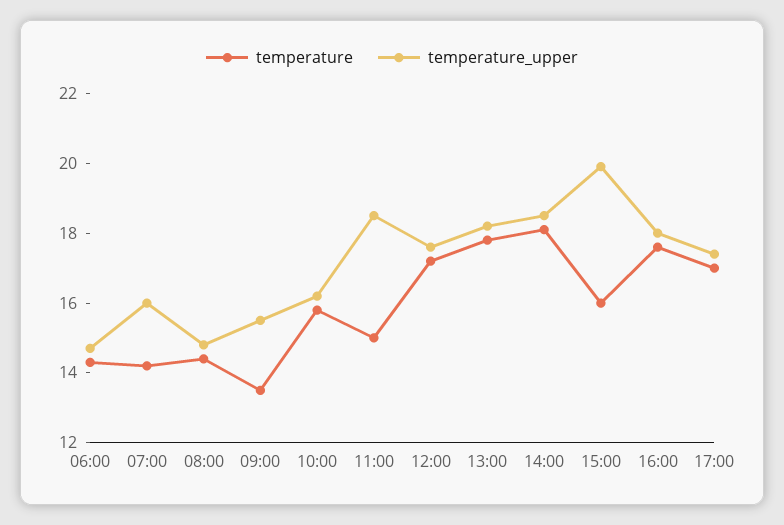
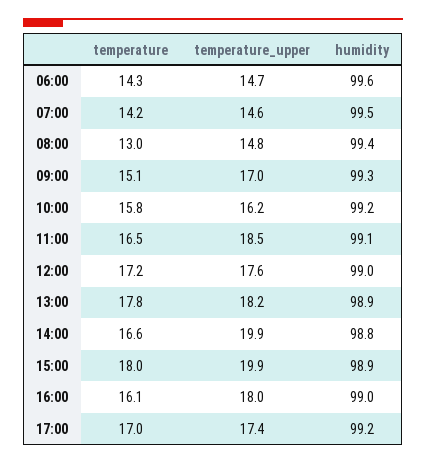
temperature_upper, 07:00: 16 -> 14.6
temperature, 08:00: 14.5 -> 13
temperature, 09:00: 13.5 -> 15.1
temperature_upper, 09:00: 15.5 -> 17
temperature, 11:00: 15 -> 16.5
temperature, 14:00: 18 -> 16.6
temperature_upper, 14:00: 18.5 -> 19.9
temperature, 15:00: 16 -> 18
temperature, 16:00: 17.5 -> 16.1
humidity, 06:00: none -> 99.6
humidity, 07:00: none -> 99.5
humidity, 08:00: none -> 99.4
humidity, 09:00: none -> 99.3
humidity, 10:00: none -> 99.2
humidity, 11:00: none -> 99.1
humidity, 12:00: none -> 99
humidity, 13:00: none -> 98.9
humidity, 14:00: none -> 98.8
humidity, 15:00: none -> 98.9
humidity, 16:00: none -> 99
humidity, 17:00: none -> 99.2

